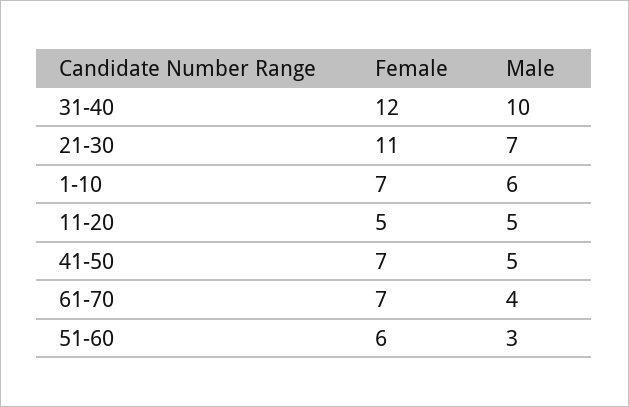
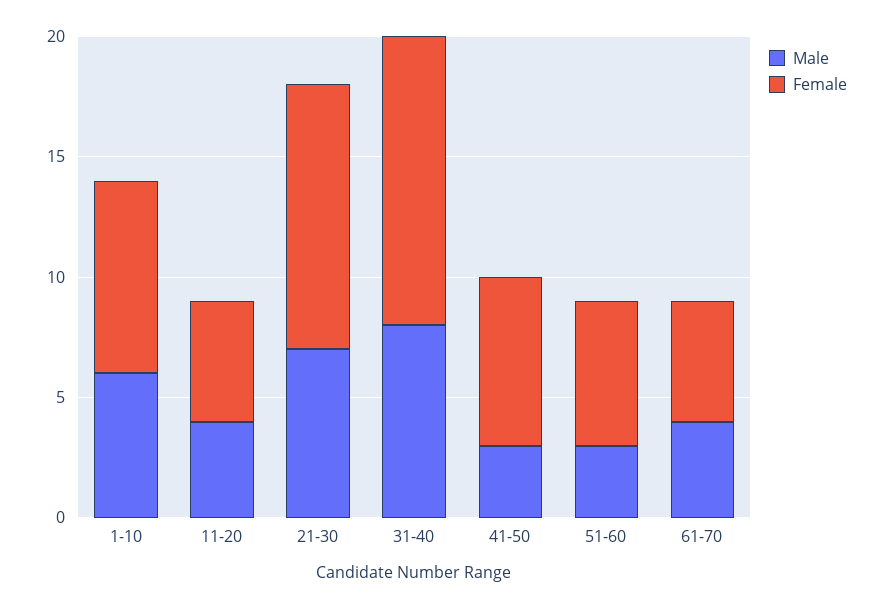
Male, 31-40: 10 -> 8
Female, 1-10: 7 -> 8
Male, 11-20: 5 -> 4
Male, 41-50: 5 -> 3
Female, 61-70: 7 -> 5

